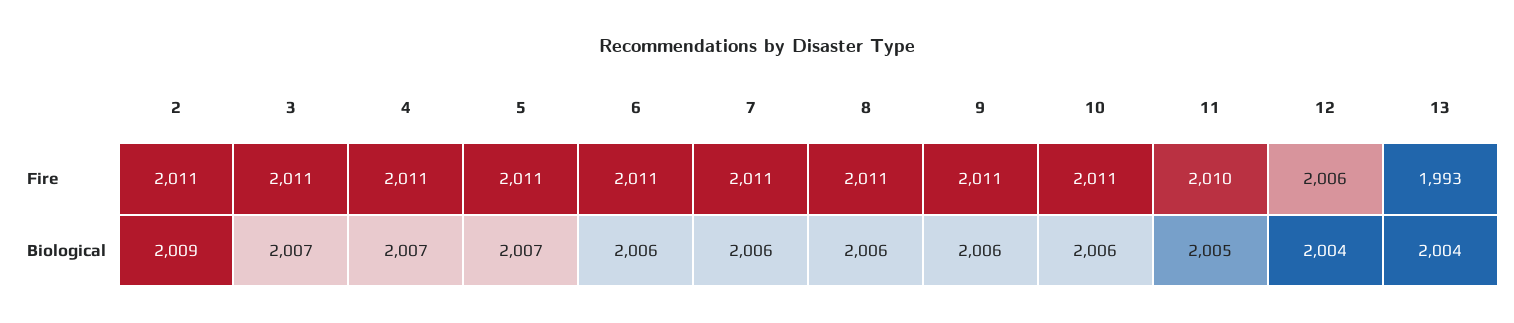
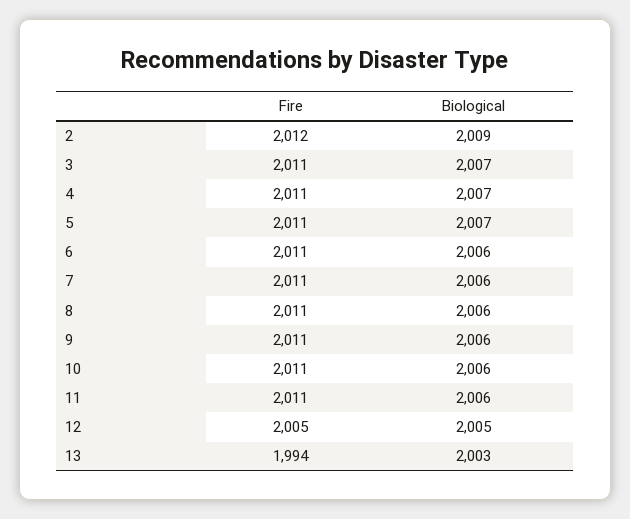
2, Fire: 2011 -> 2012
11, Fire: 2010 -> 2011
12, Fire: 2006 -> 2005
13, Fire: 1993 -> 1994
11, Biological: 2005 -> 2006
12, Biological: 2004 -> 2005
13, Biological: 2004 -> 2003

